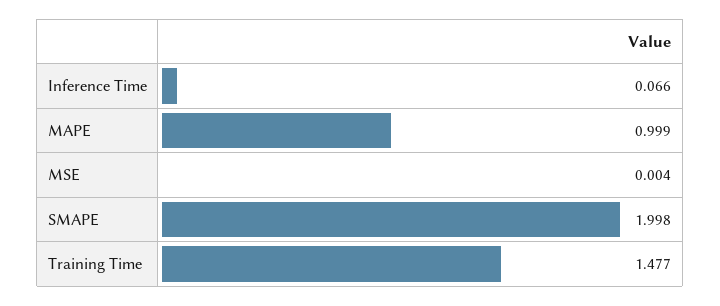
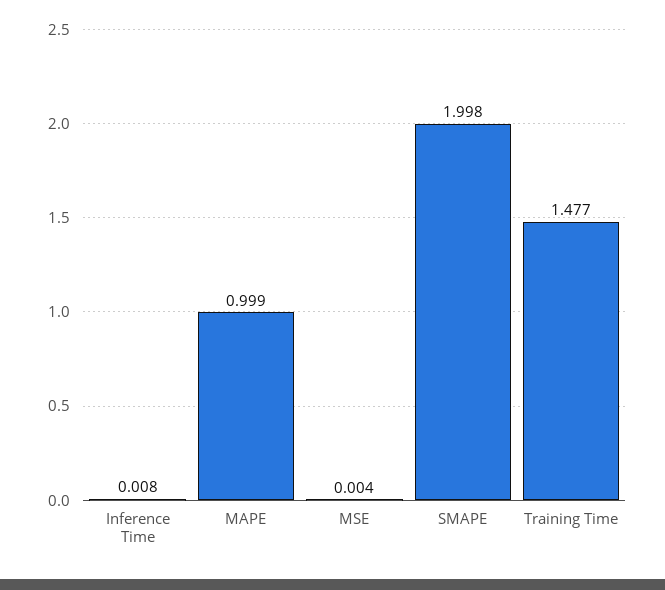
Inference Time: 0.066 -> 0.008

